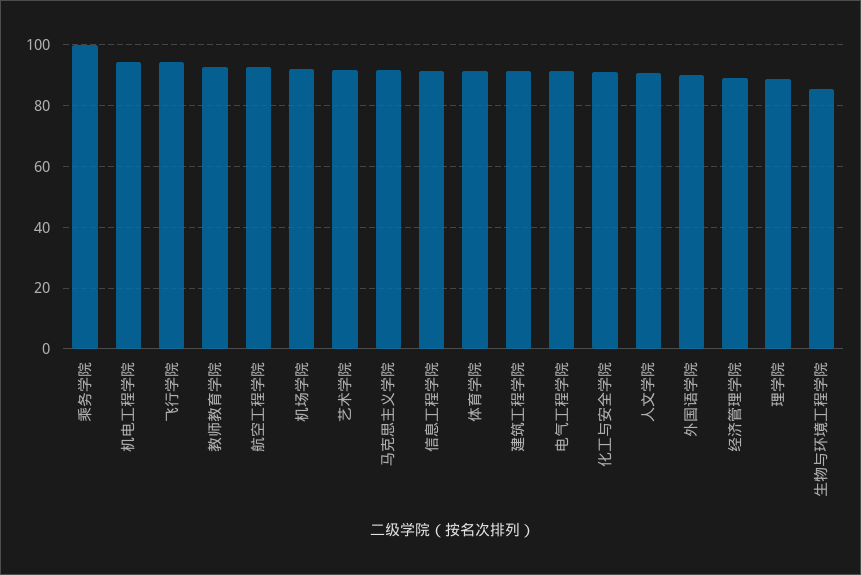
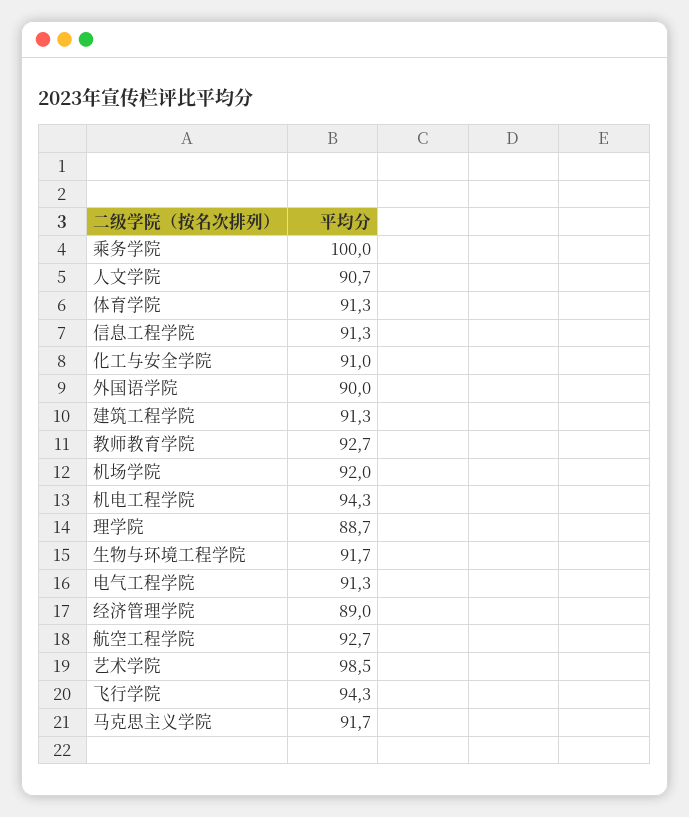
艺术学院: 92 -> 98.5
生物与环境工程学院: 86 -> 91.7

